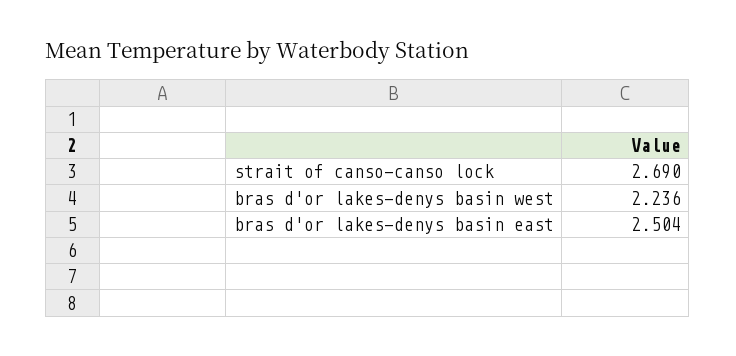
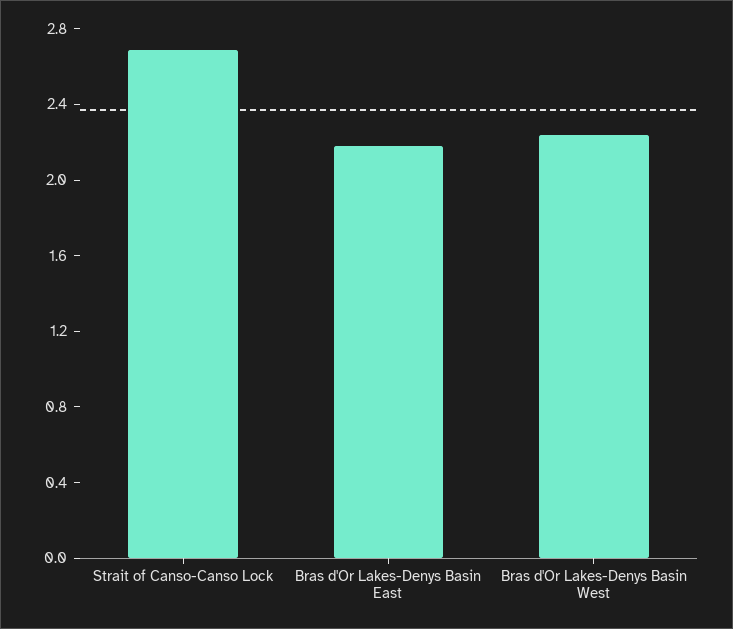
bras d'or lakes-denys basin east: 2.504 -> 2.2

